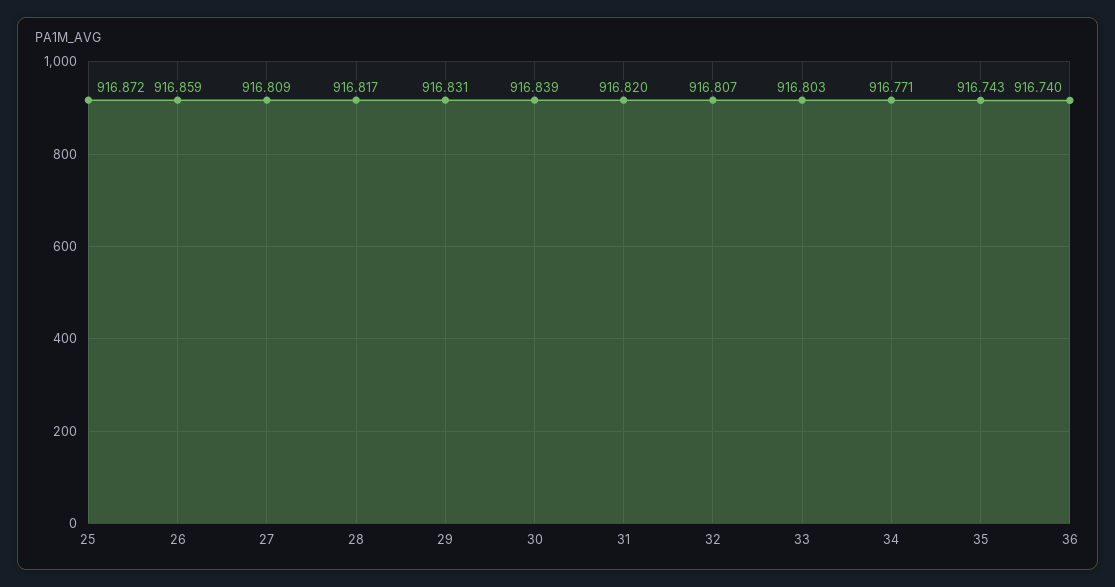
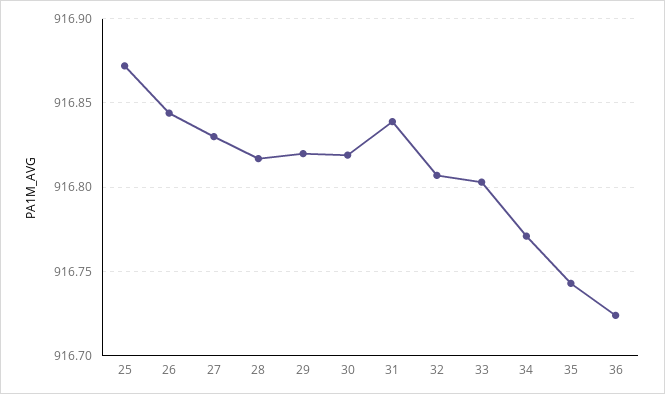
26: 916.859 -> 916.845
27: 916.809 -> 916.83
29: 916.831 -> 916.82
30: 916.839 -> 916.82
31: 916.82 -> 916.84
36: 916.74 -> 916.725

